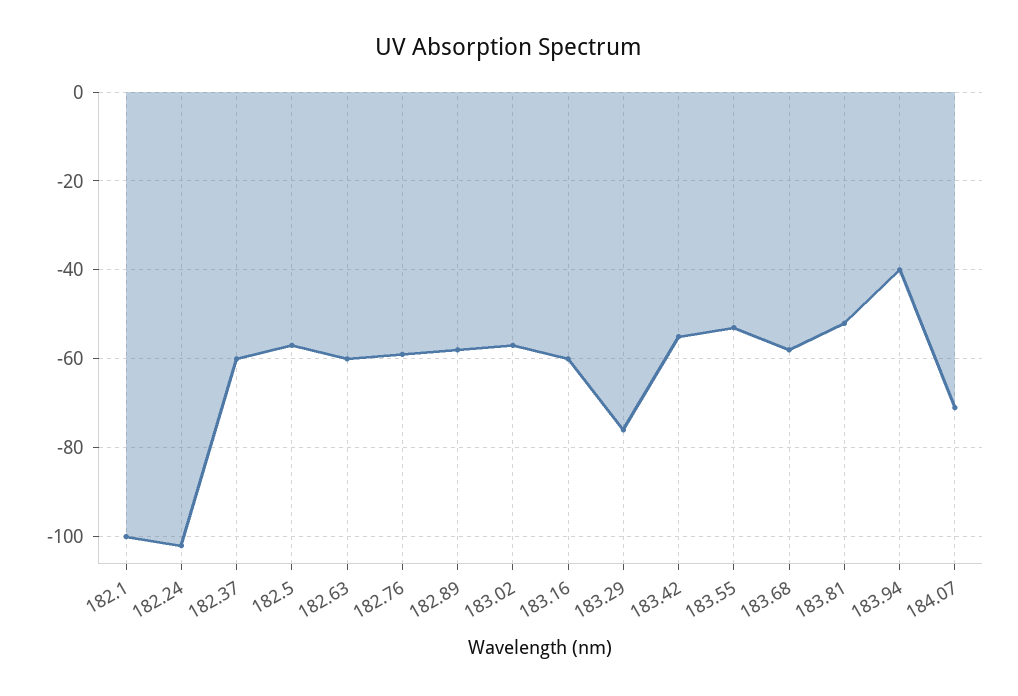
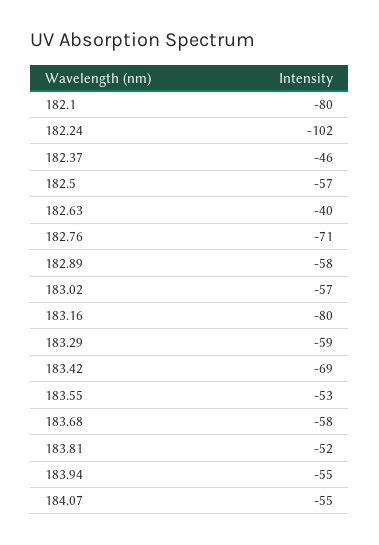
182.1: -100 -> -80
182.37: -60 -> -46
182.63: -60 -> -40
182.76: -60 -> -71
183.16: -60 -> -80
183.29: -75 -> -59
183.42: -55 -> -69
183.94: -40 -> -55
184.07: -70 -> -55

